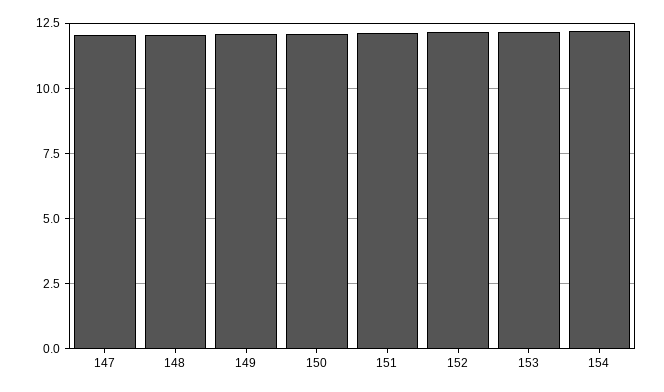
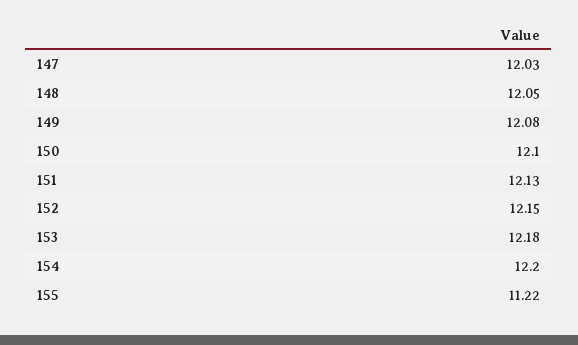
155: none -> 11.22

